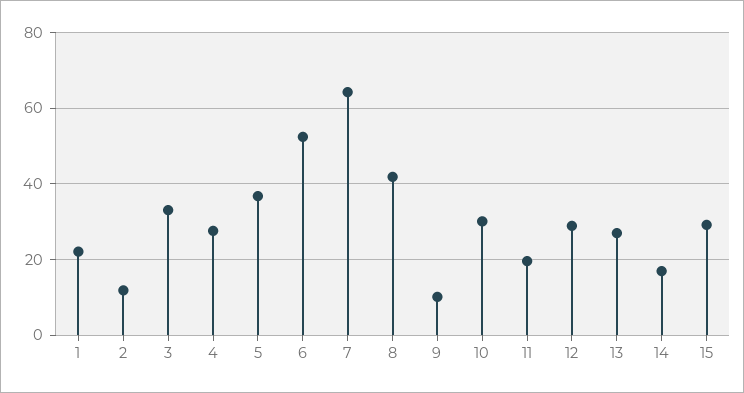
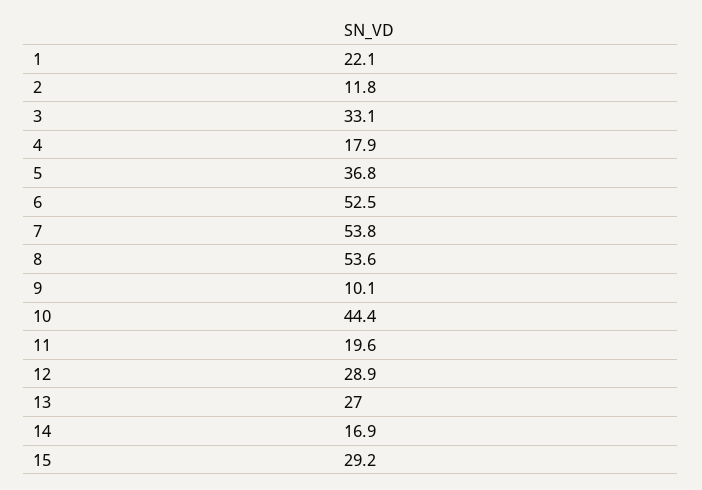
4: 28 -> 17.9
7: 64 -> 53.8
8: 42 -> 53.6
10: 30 -> 44.4

